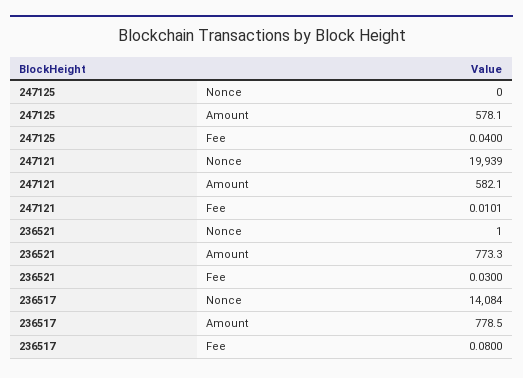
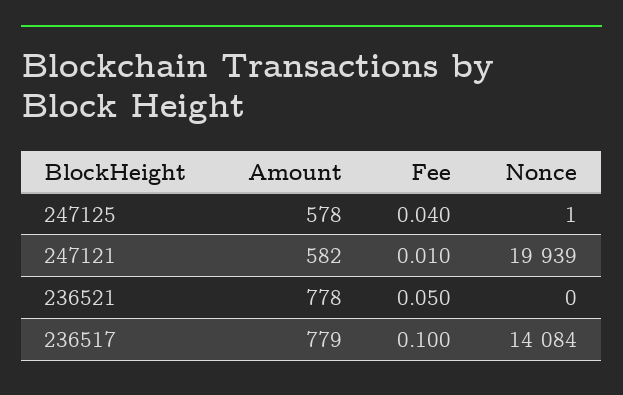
247125, Nonce: 0 -> 1
236521, Nonce: 1 -> 0
236521, Amount: 773.3 -> 778
236521, Fee: 0.03 -> 0.05
236517, Fee: 0.08 -> 0.1

